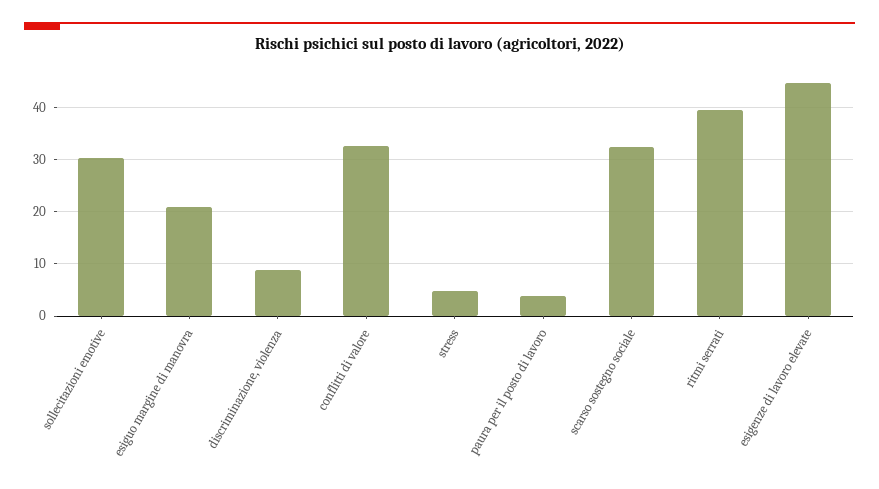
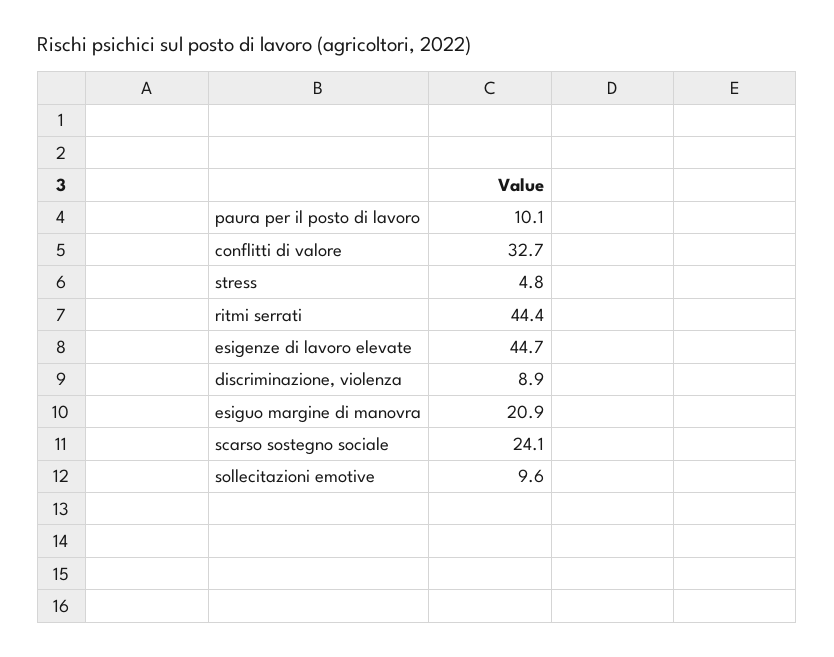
sollecitazioni emotive: 30 -> 9.6
paura per il posto di lavoro: 4 -> 10.1
scarso sostegno sociale: 32 -> 24.1
ritmi serrati: 40 -> 44.4

